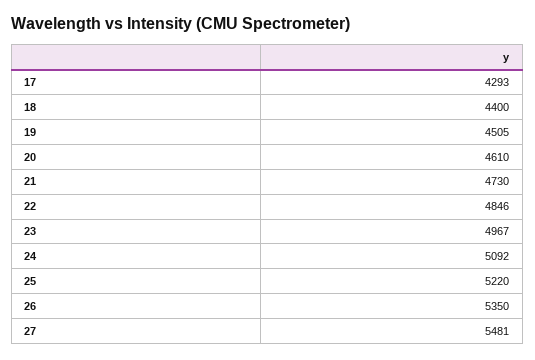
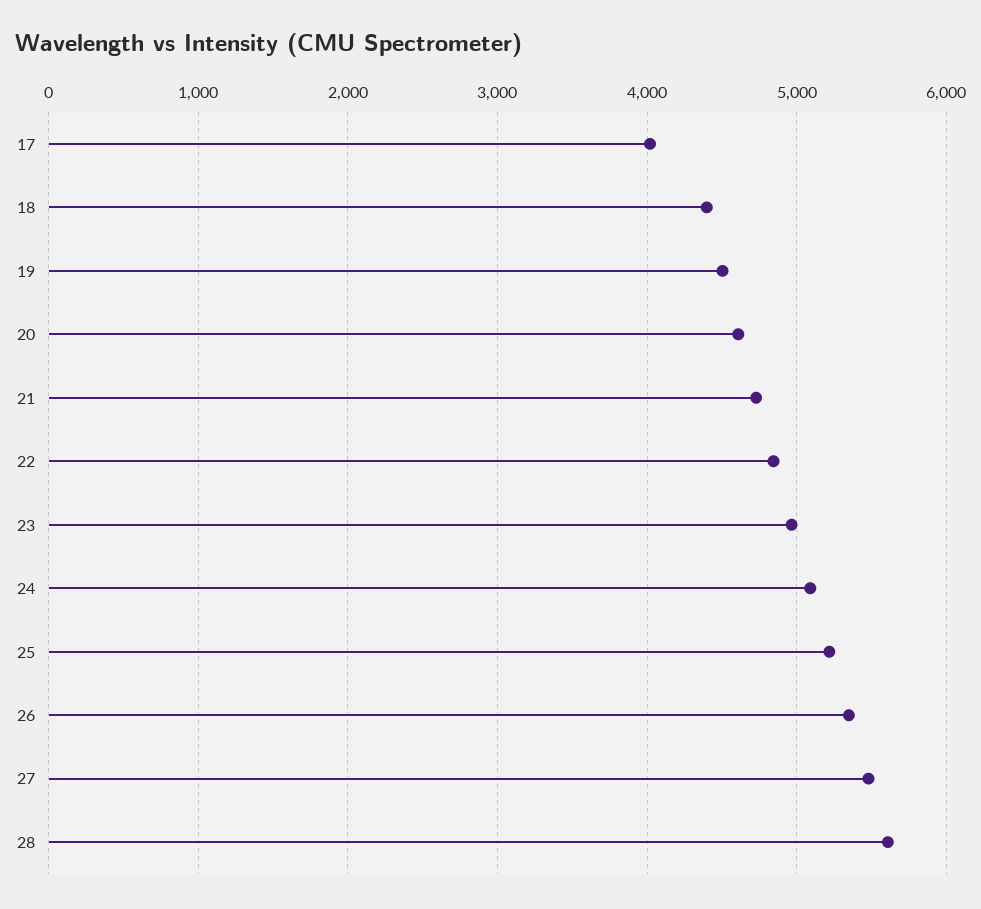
17: 4293 -> 4000
28: none -> 5600

